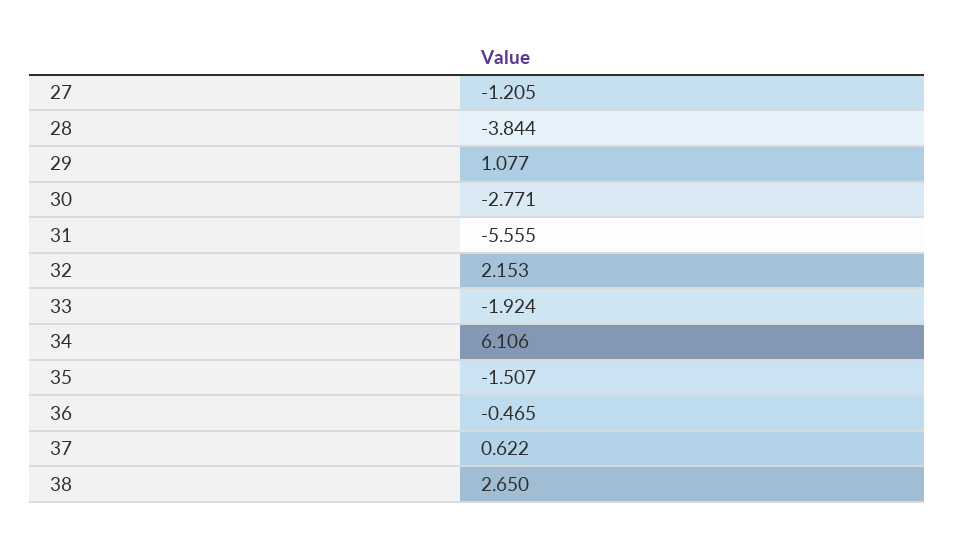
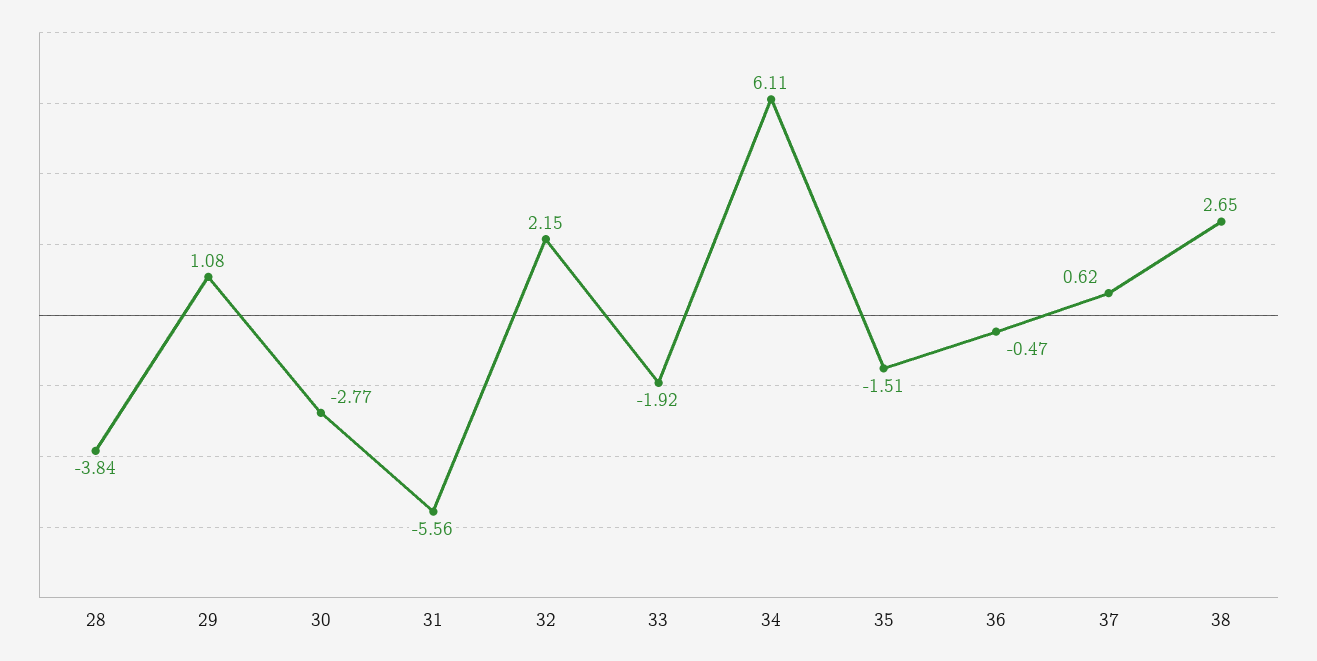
27: -1.205 -> none

